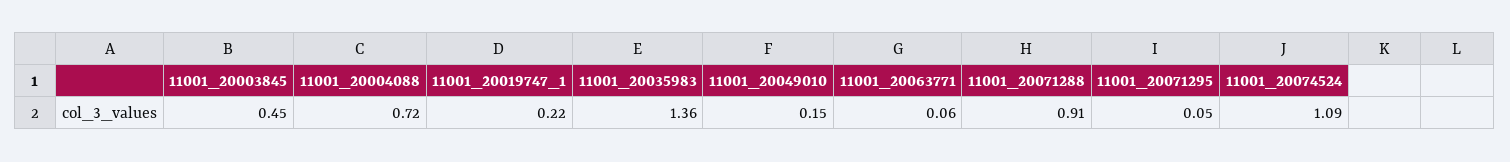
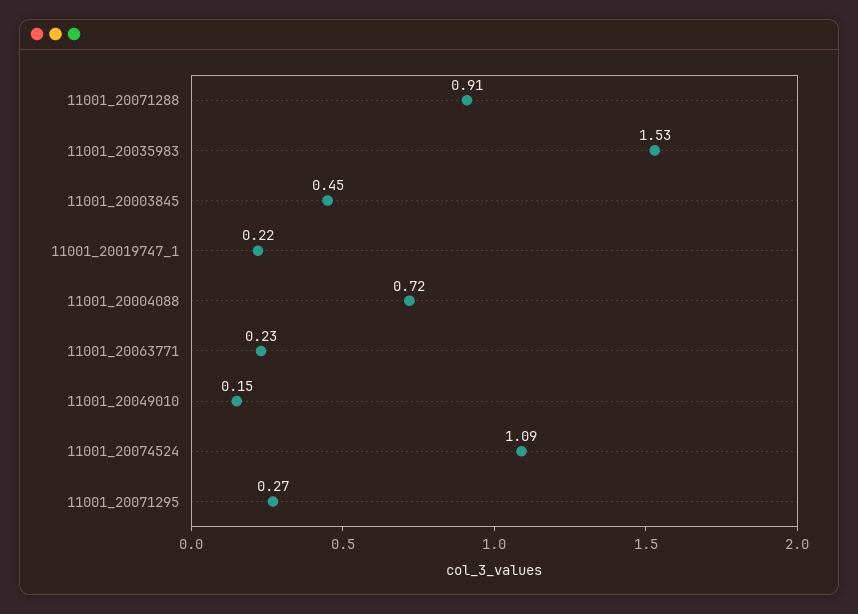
11001_20035983: 1.36 -> 1.53
11001_20063771: 0.06 -> 0.23
11001_20071295: 0.05 -> 0.27

